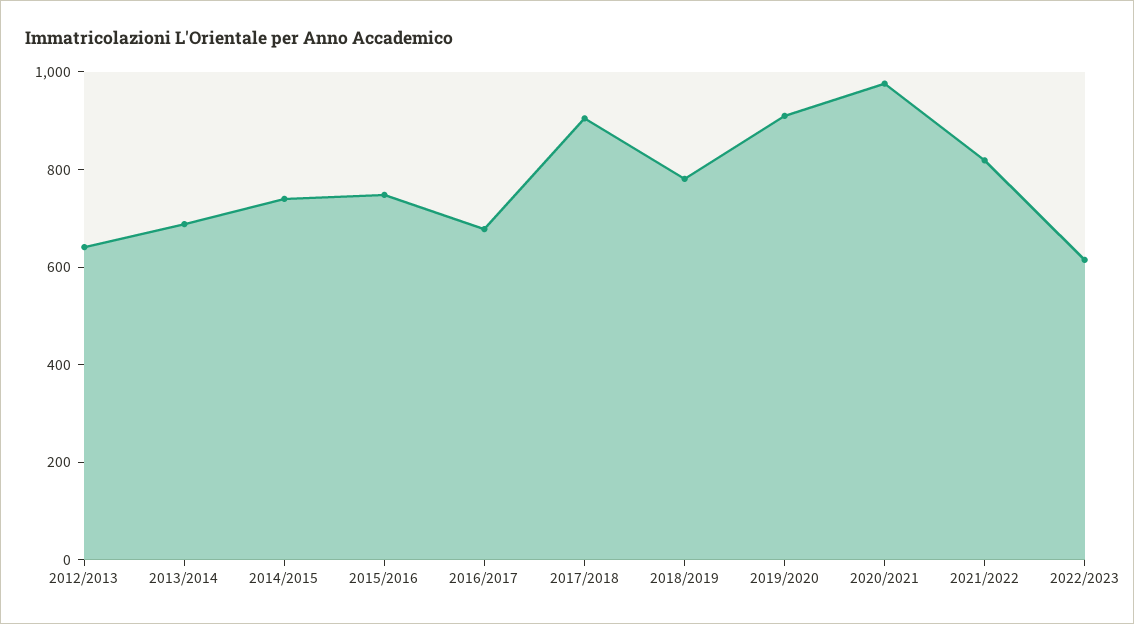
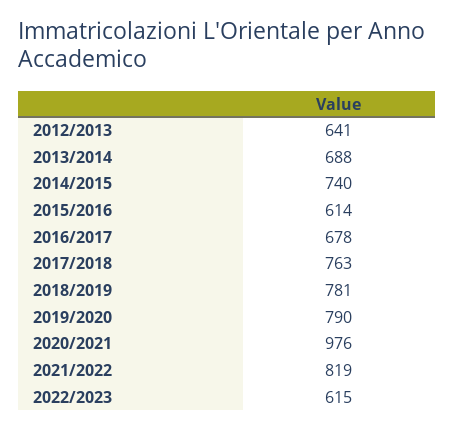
2015/2016: 750 -> 614
2017/2018: 900 -> 763
2019/2020: 900 -> 790

